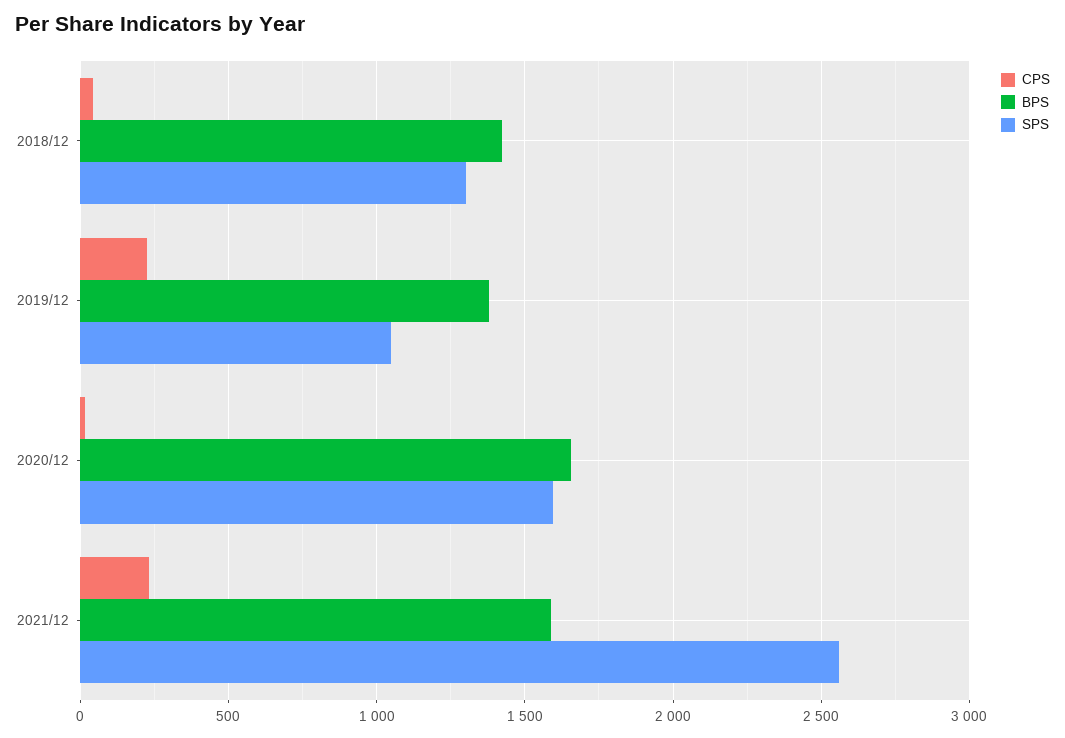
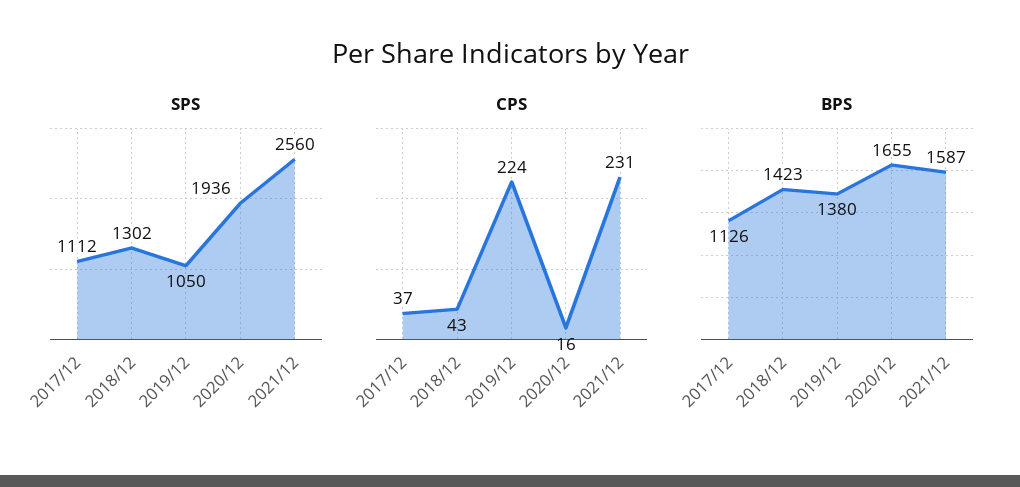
SPS, 2020/12: 1600 -> 1936
SPS, 2017/12: none -> 1112
CPS, 2017/12: none -> 37
BPS, 2017/12: none -> 1126

